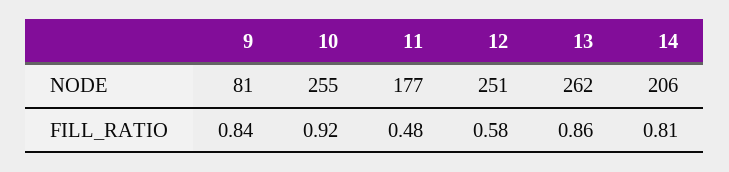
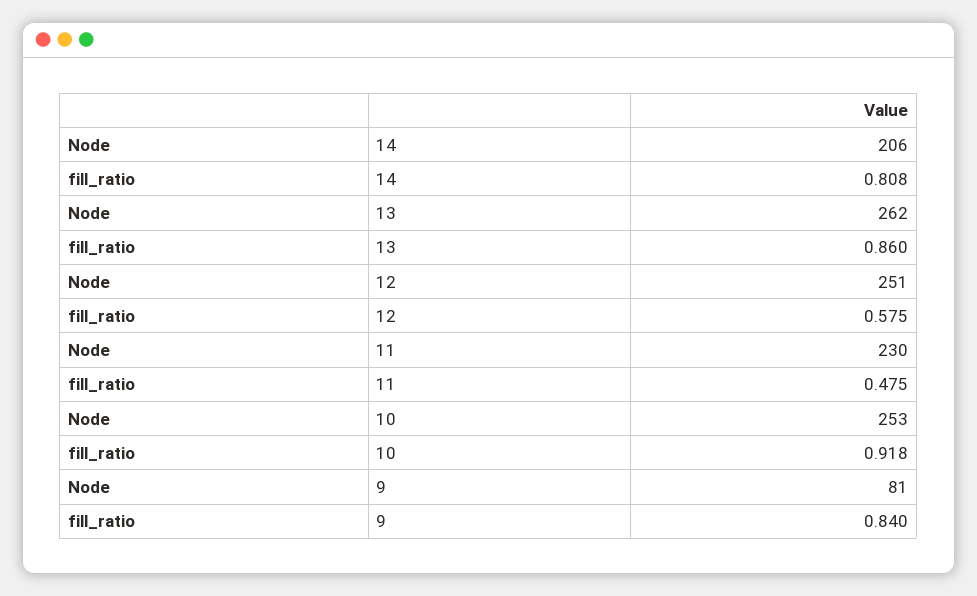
10, NODE: 255 -> 253
11, NODE: 177 -> 230

